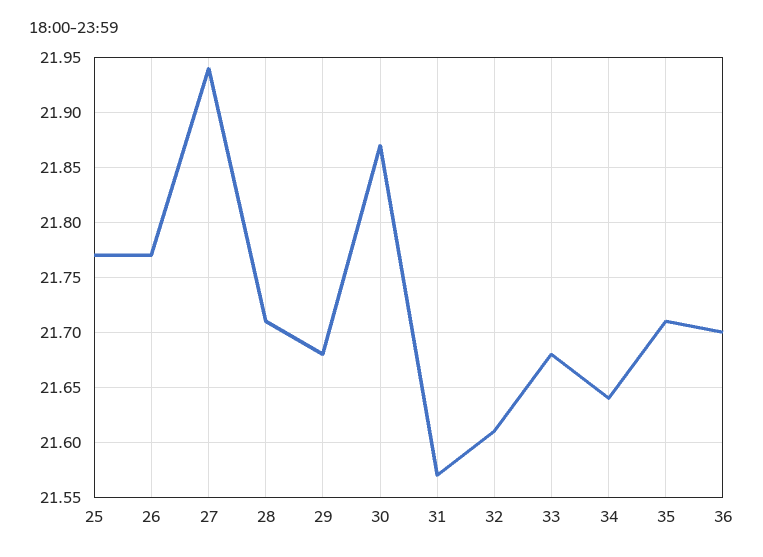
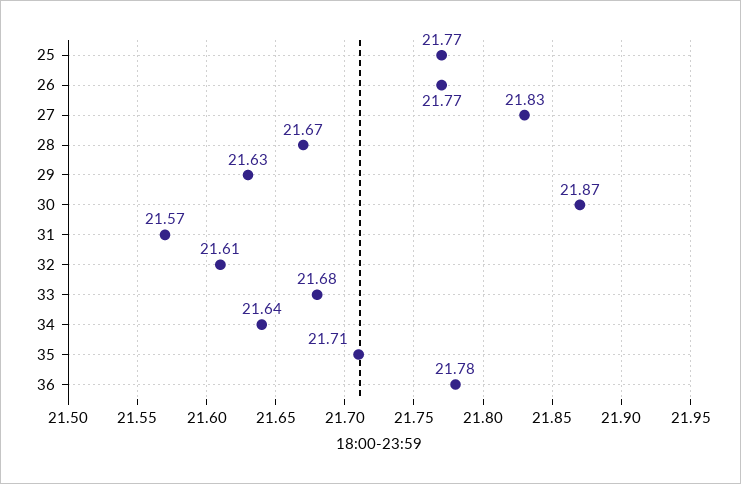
27: 21.94 -> 21.83
28: 21.71 -> 21.67
29: 21.68 -> 21.63
36: 21.7 -> 21.78

